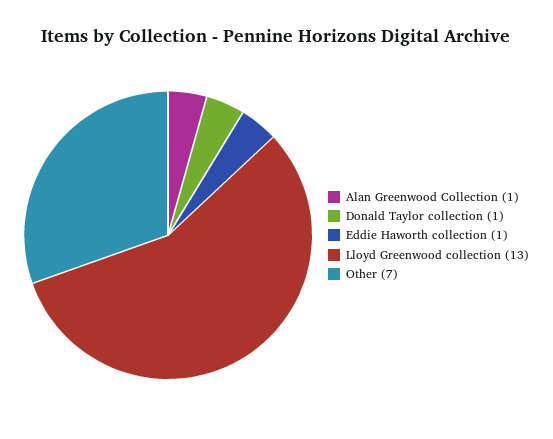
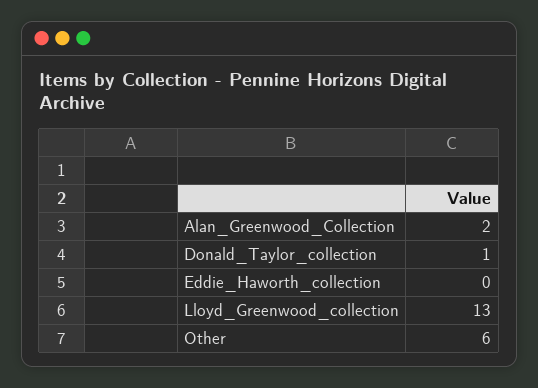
Alan Greenwood Collection: 1 -> 2
Eddie Haworth collection: 1 -> 0
Other: 7 -> 6

